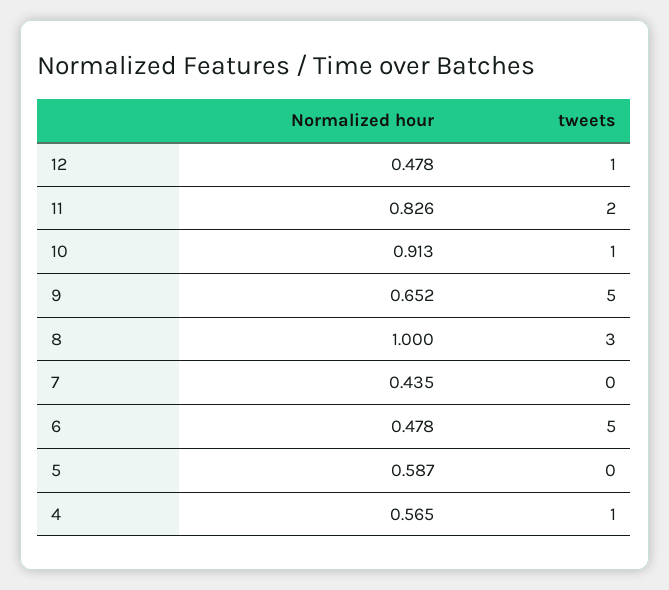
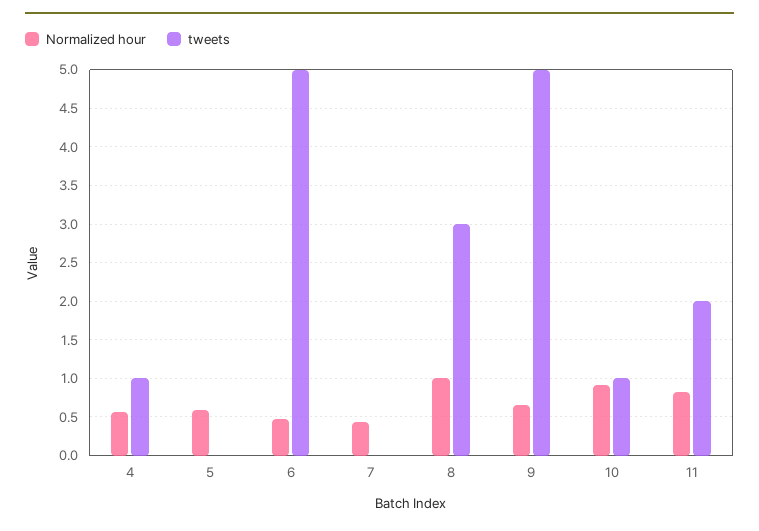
Normalized hour, 12: 0.478 -> none
tweets, 12: 1 -> none

